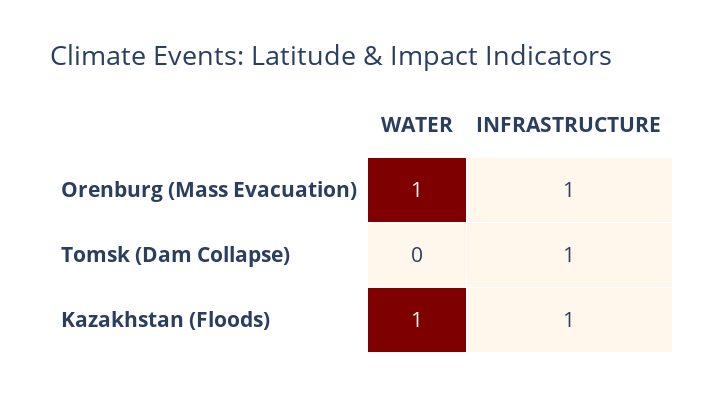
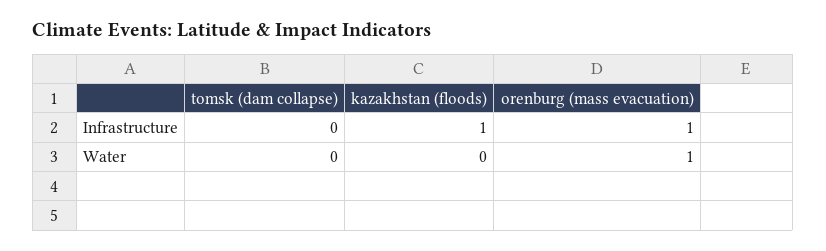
INFRASTRUCTURE, Tomsk (Dam Collapse): 1 -> 0
WATER, Kazakhstan (Floods): 1 -> 0

